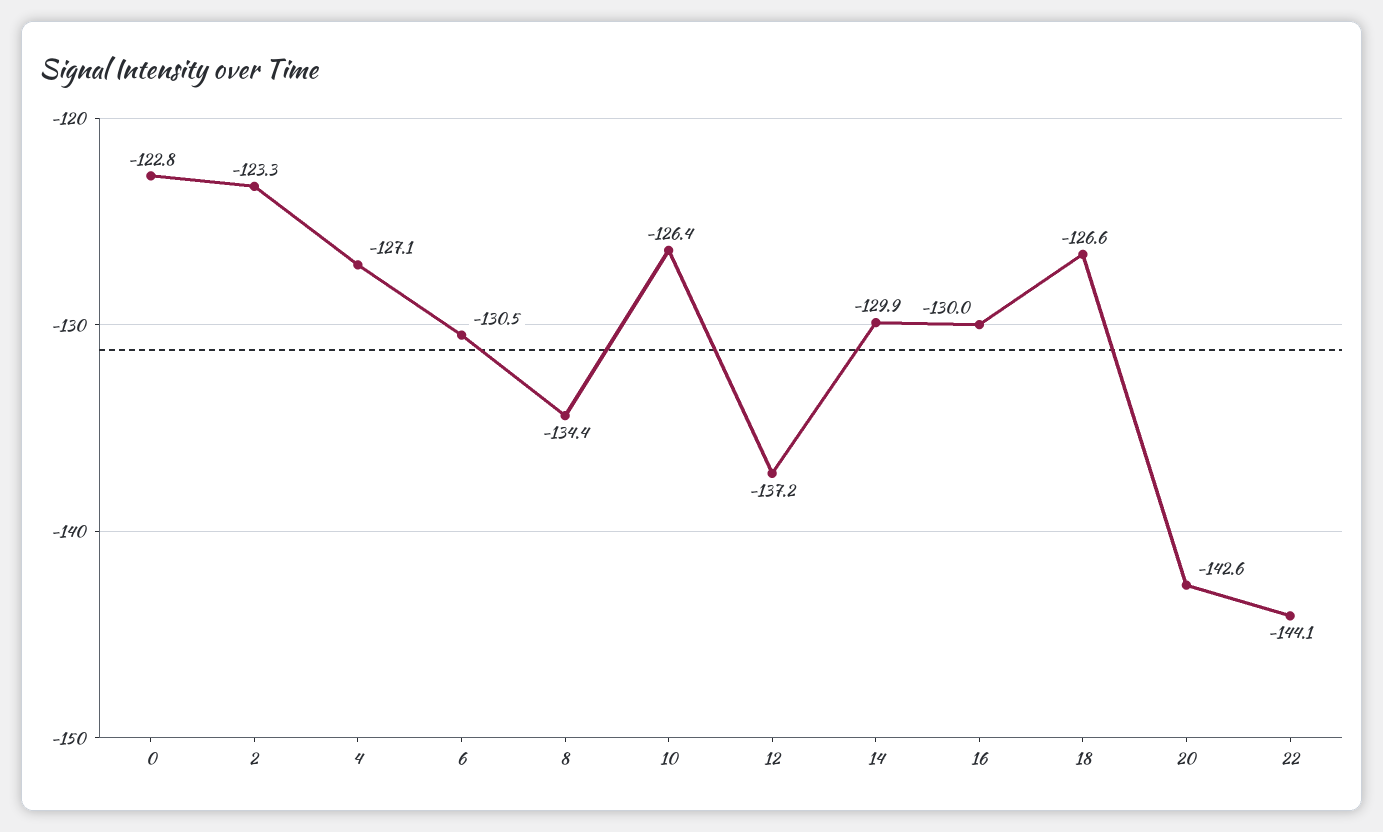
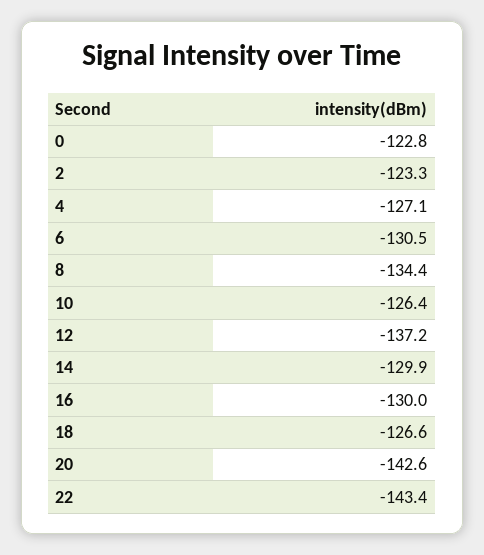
22: -144.1 -> -143.4

